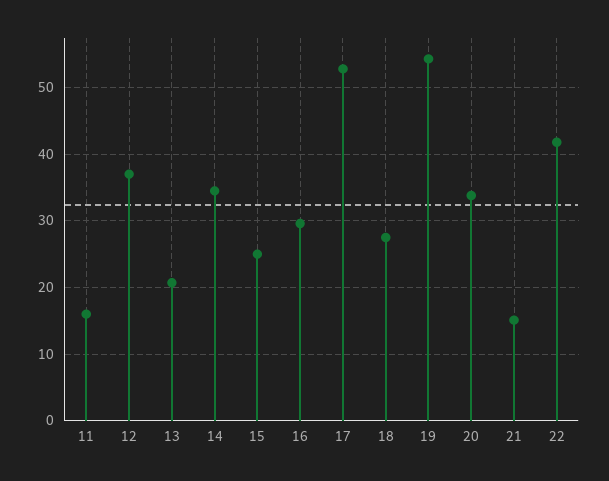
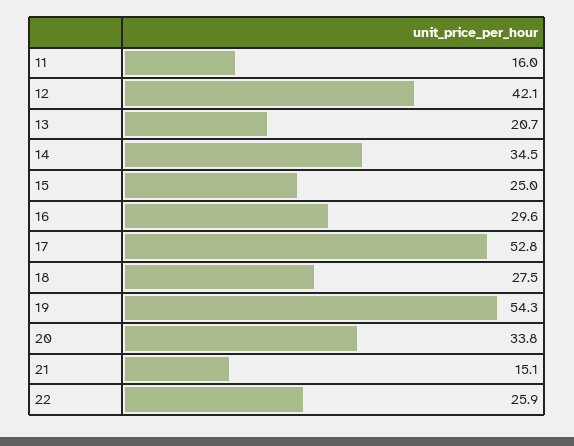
12: 37 -> 42.1
22: 42 -> 25.9

